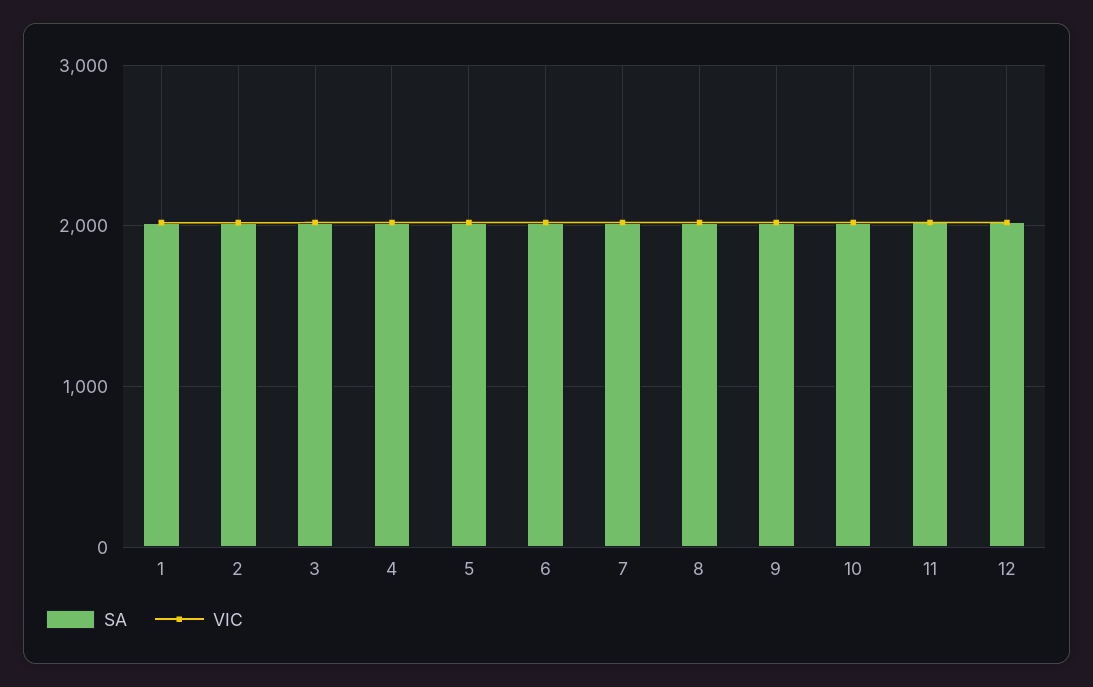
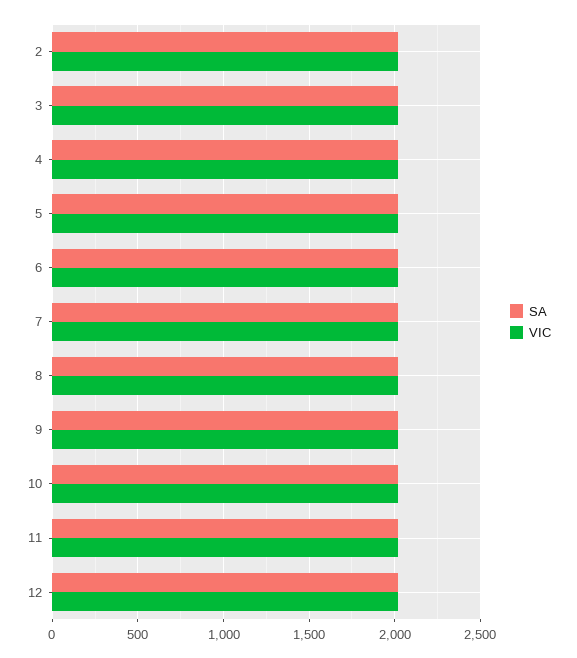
SA, 1: 2000 -> none
VIC, 1: 2000 -> none

